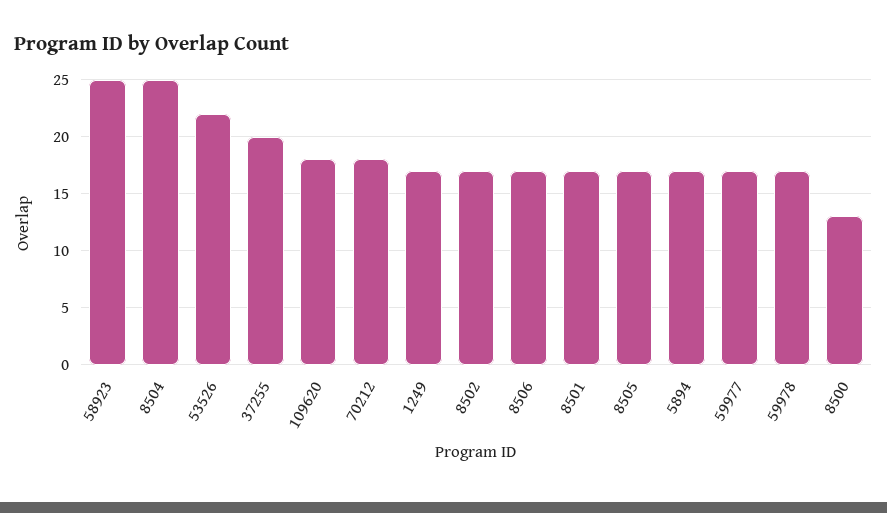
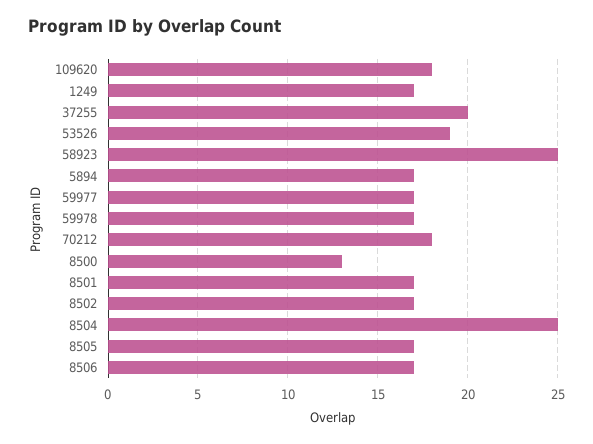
53526: 22 -> 19

